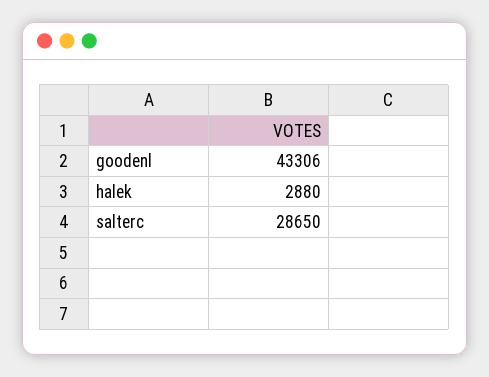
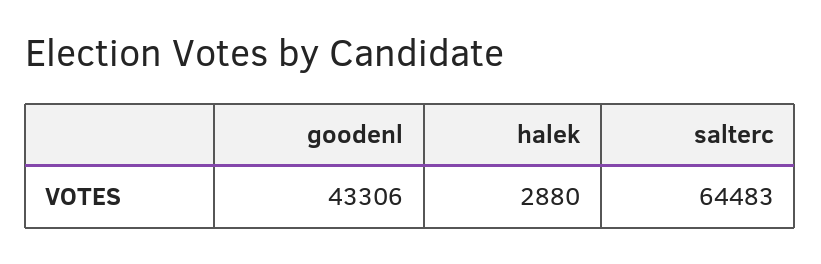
salterc: 28650 -> 64483

